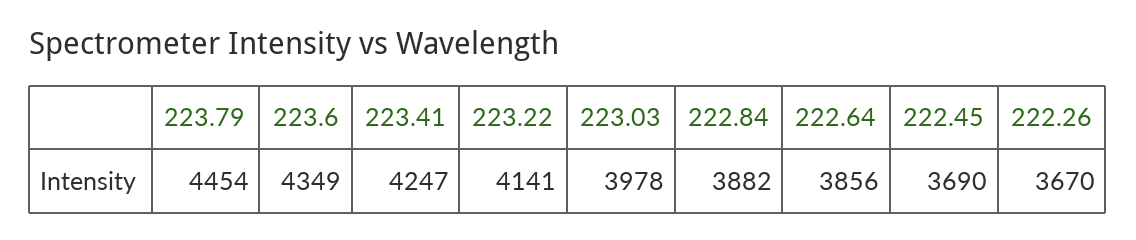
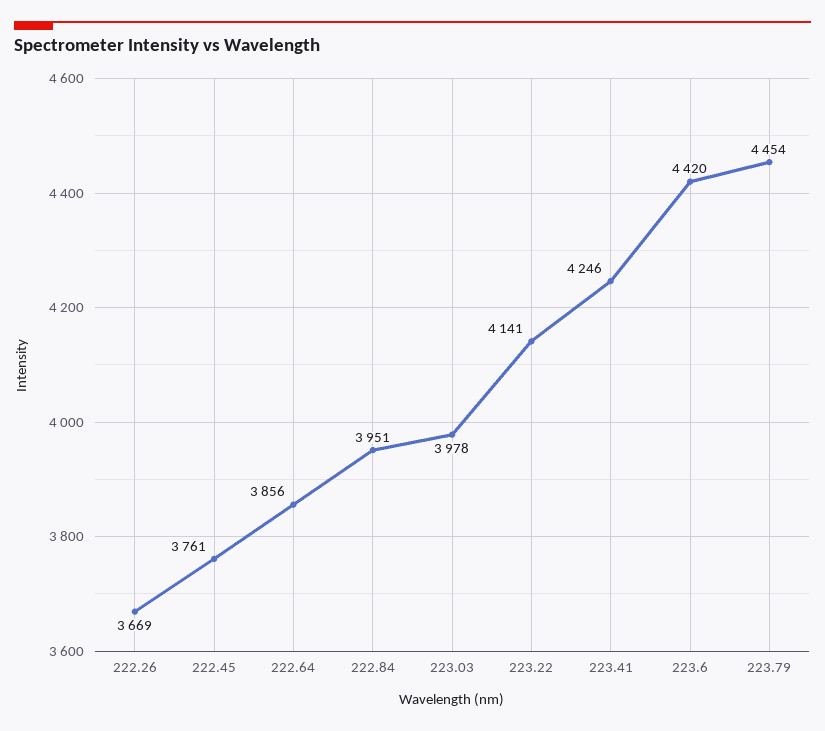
223.6: 4349 -> 4420
223.41: 4247 -> 4246
222.84: 3882 -> 3951
222.45: 3690 -> 3761
222.26: 3670 -> 3669

